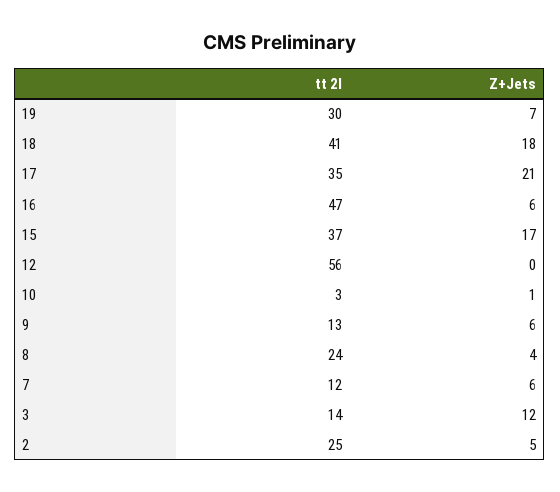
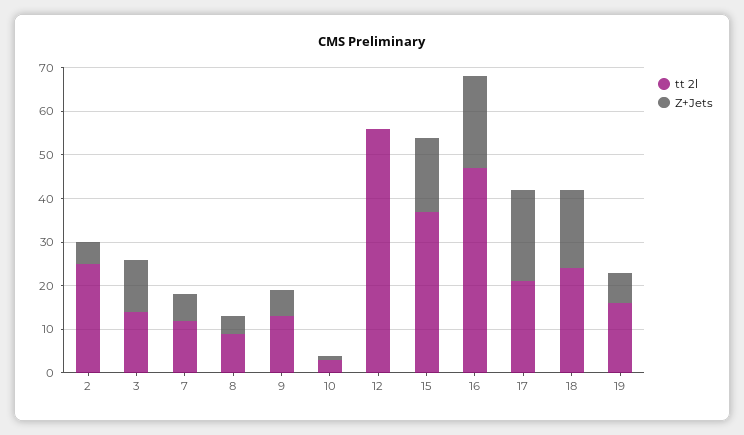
tt 2l, 19: 30 -> 15
tt 2l, 18: 41 -> 25
tt 2l, 17: 35 -> 20
Z+Jets, 16: 6 -> 20
tt 2l, 8: 24 -> 10

